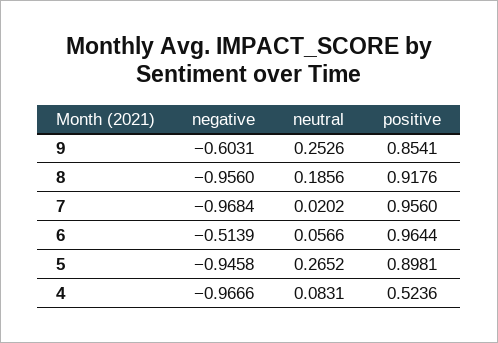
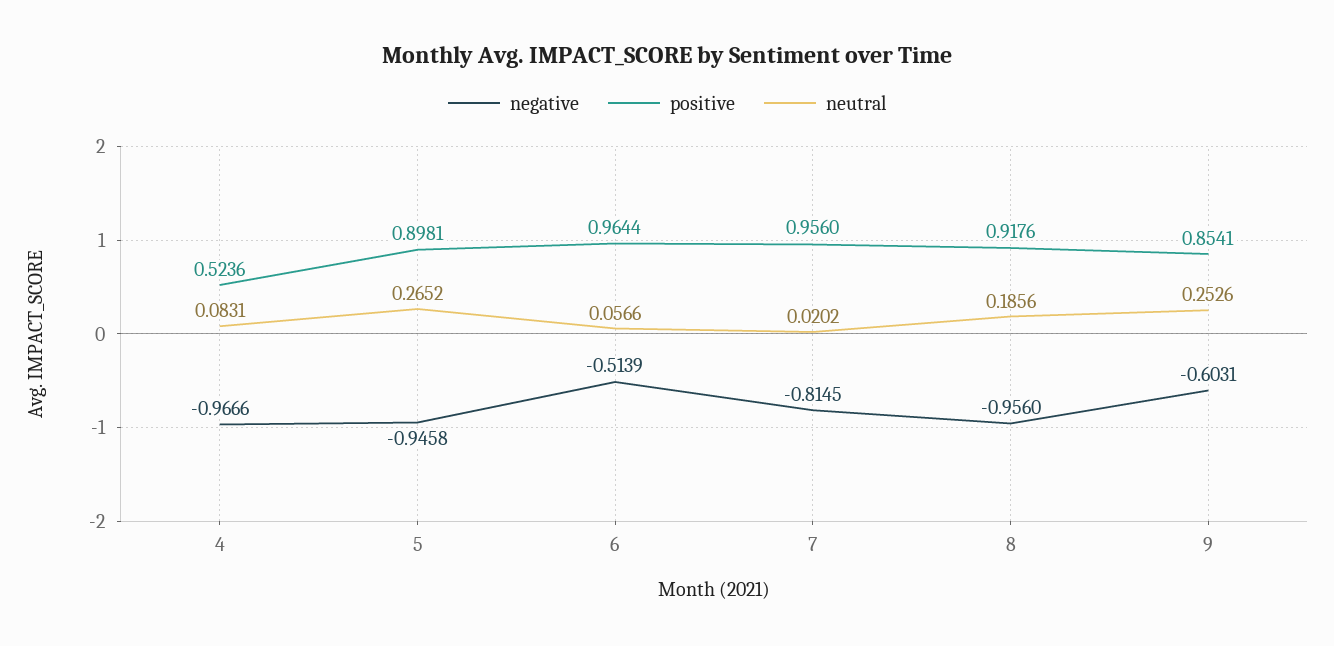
negative, 7: -0.9684 -> -0.8145

